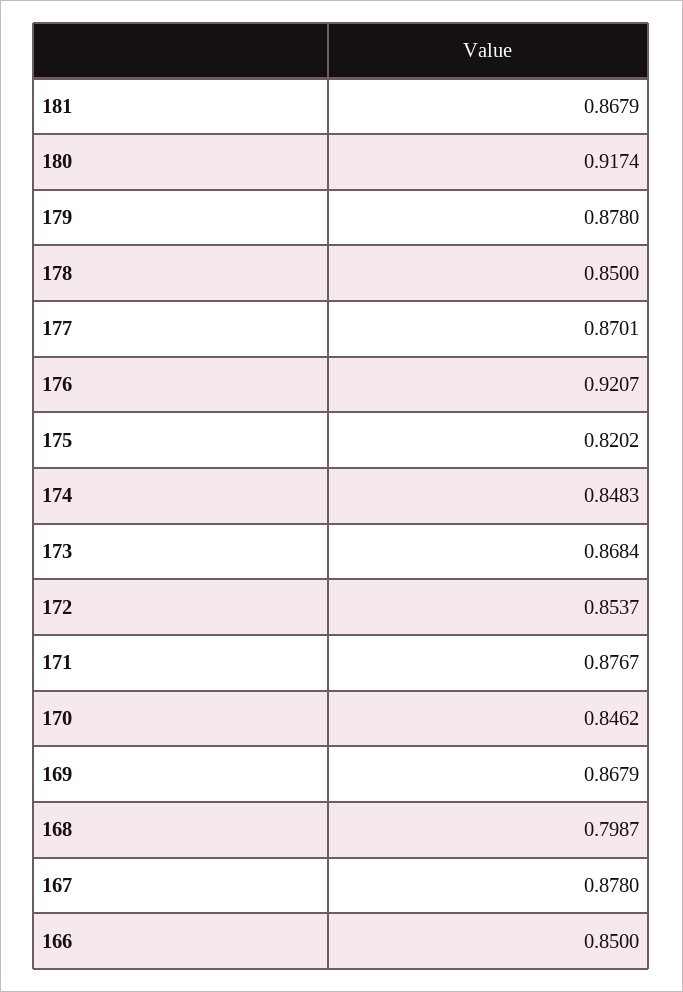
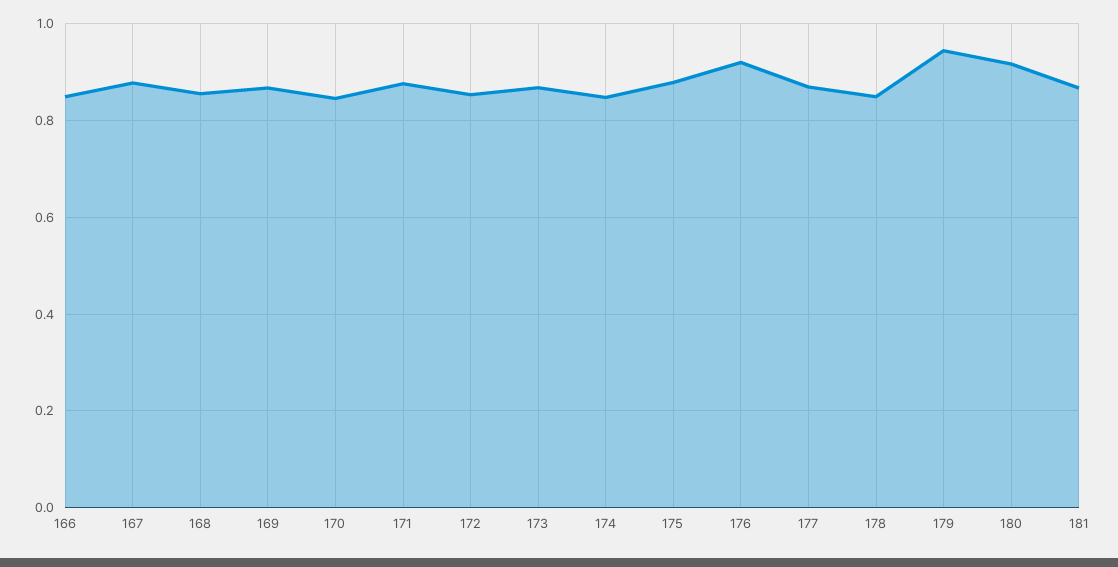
179: 0.878 -> 0.94
175: 0.8202 -> 0.88
168: 0.7987 -> 0.86

